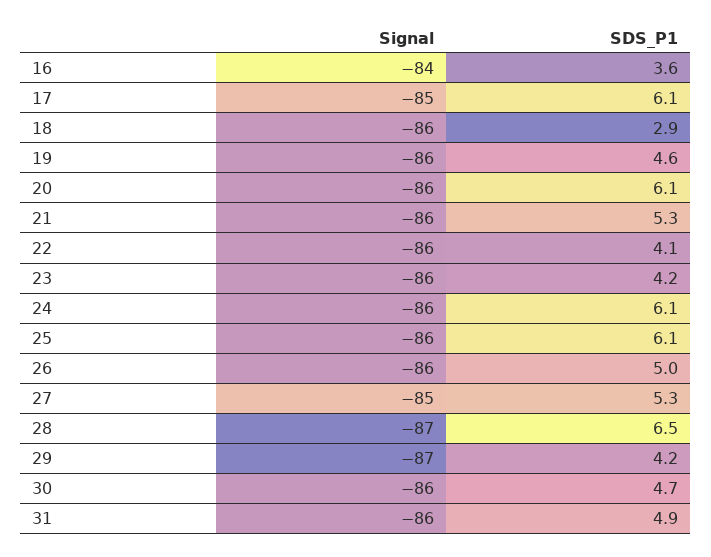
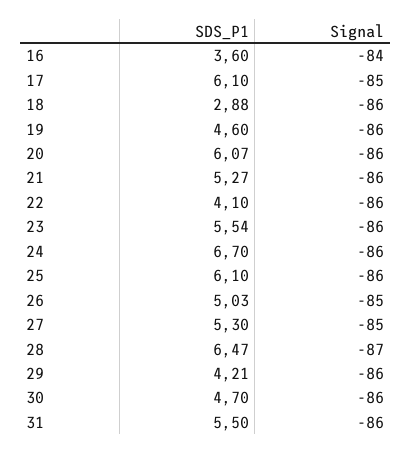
SDS_P1, 23: 4.2 -> 5.54
SDS_P1, 24: 6.1 -> 6.7
Signal, 26: -86 -> -85
Signal, 29: -87 -> -86
SDS_P1, 31: 4.9 -> 5.5

